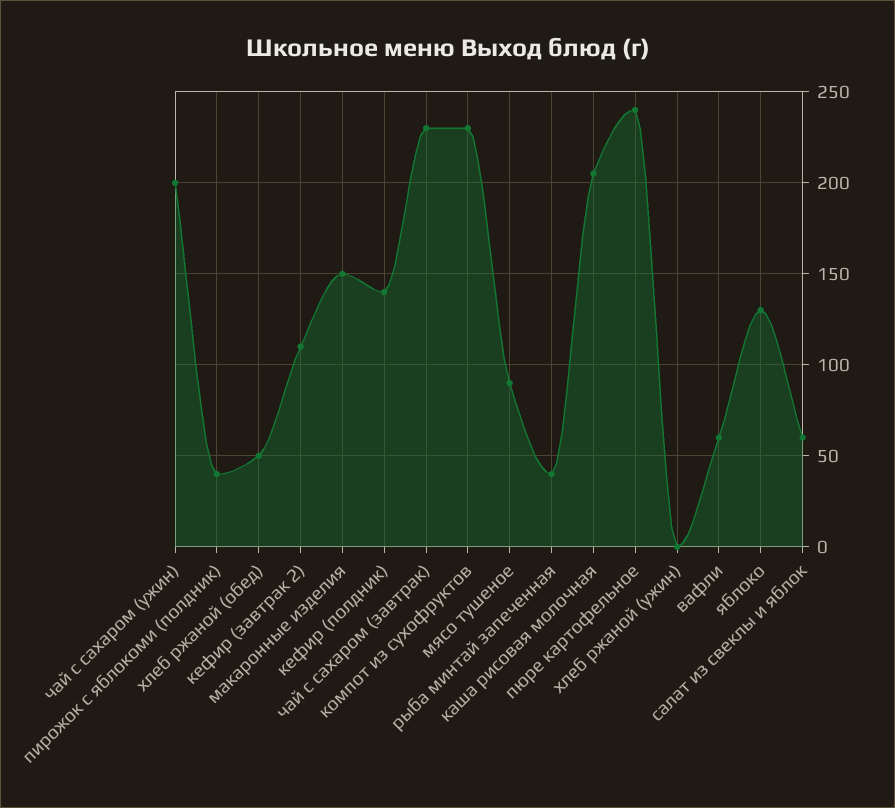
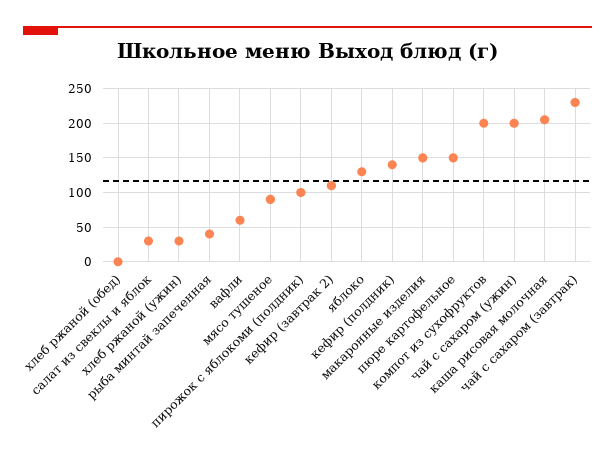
пирожок с яблокоми (полдник): 40 -> 100
хлеб ржаной (обед): 50 -> 0
компот из сухофруктов: 230 -> 200
пюре картофельное: 240 -> 150
хлеб ржаной (ужин): 0 -> 30
салат из свеклы и яблок: 60 -> 30

